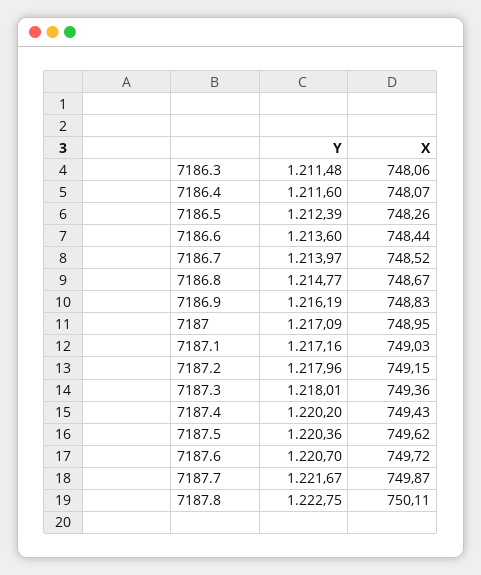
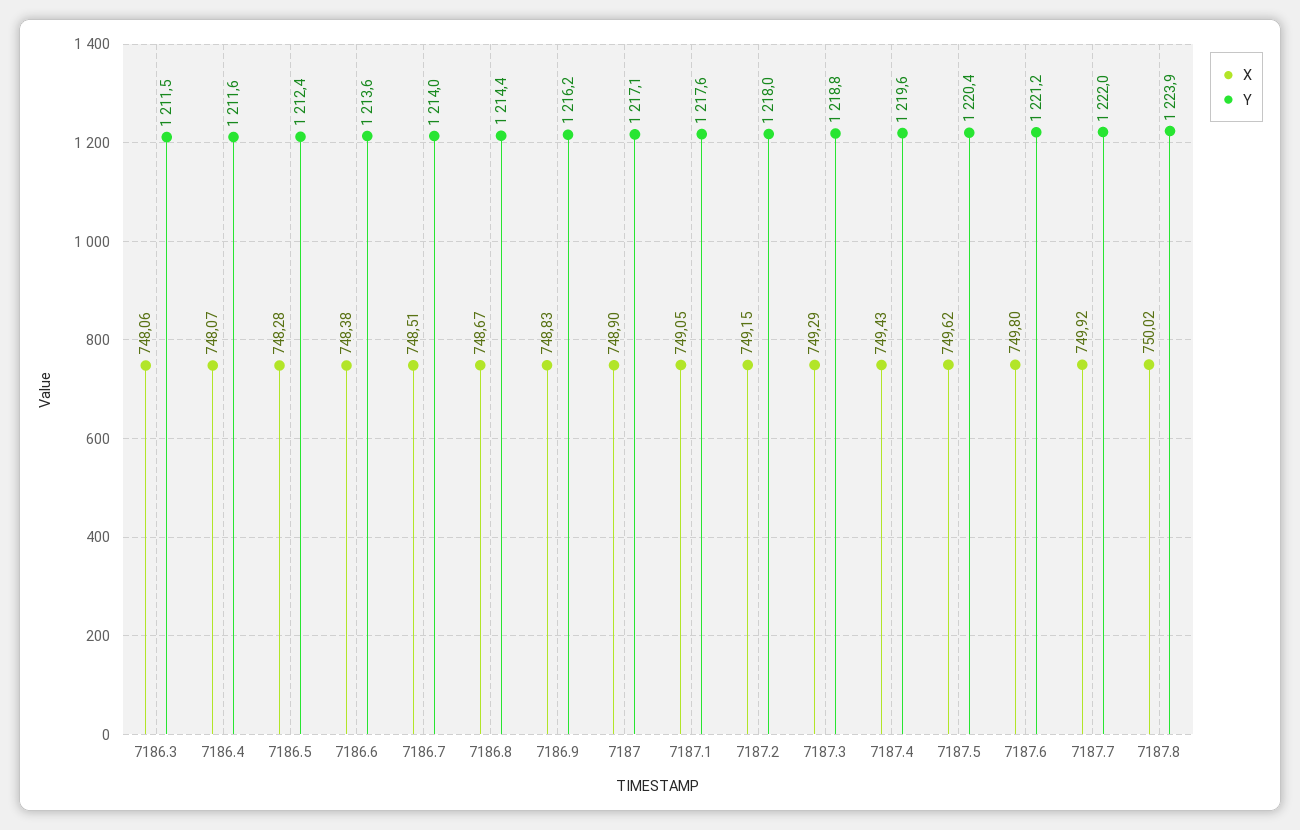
X, 7186.5: 748.26 -> 748.28
X, 7186.6: 748.44 -> 748.38
X, 7186.7: 748.52 -> 748.51
Y, 7186.8: 1214.77 -> 1214.4
X, 7187: 748.95 -> 748.9
Y, 7187.1: 1217.16 -> 1217.6
X, 7187.1: 749.03 -> 749.05
Y, 7187.3: 1218.01 -> 1218.8
X, 7187.3: 749.36 -> 749.29
Y, 7187.4: 1220.2 -> 1219.6
Y, 7187.6: 1220.7 -> 1221.2
X, 7187.6: 749.72 -> 749.8
Y, 7187.7: 1221.67 -> 1222
X, 7187.7: 749.87 -> 749.92
Y, 7187.8: 1222.75 -> 1223.9
X, 7187.8: 750.11 -> 750.02

